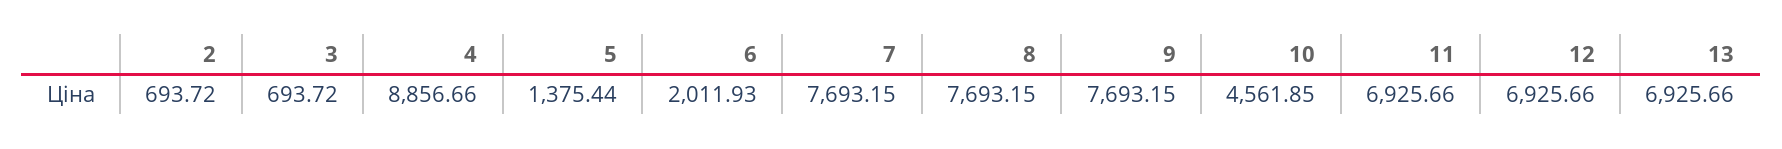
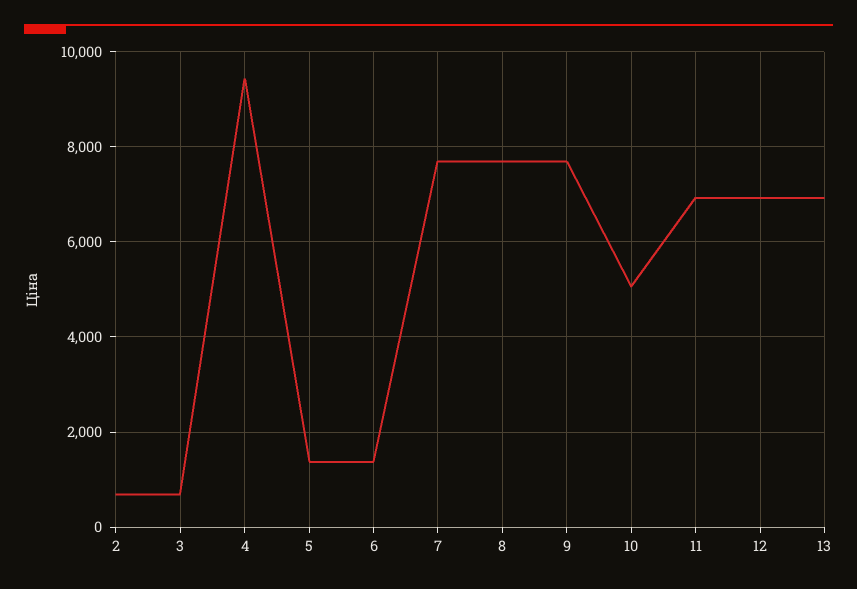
4: 8856.66 -> 9400
6: 2011.93 -> 1400
10: 4561.85 -> 5000

